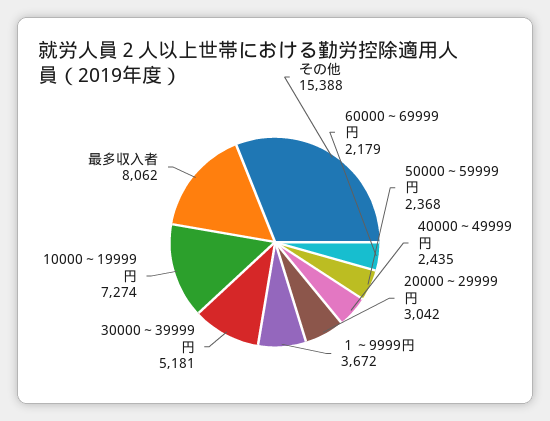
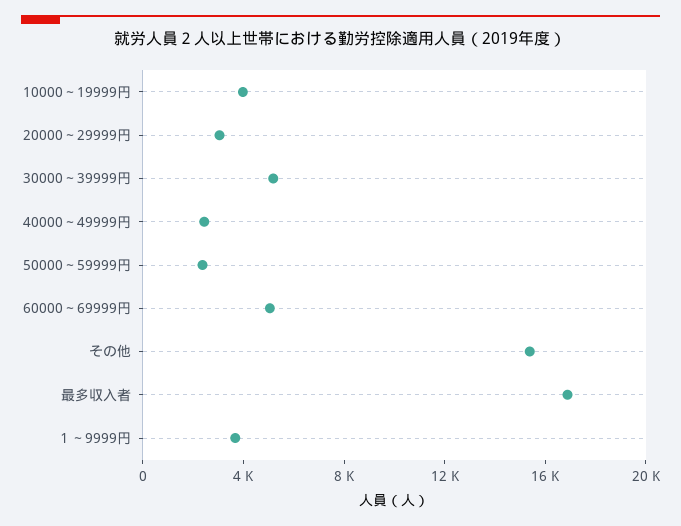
60000～69999円: 2179 -> 5000
10000～19999円: 7274 -> 4000
最多収入者: 8062 -> 17000

